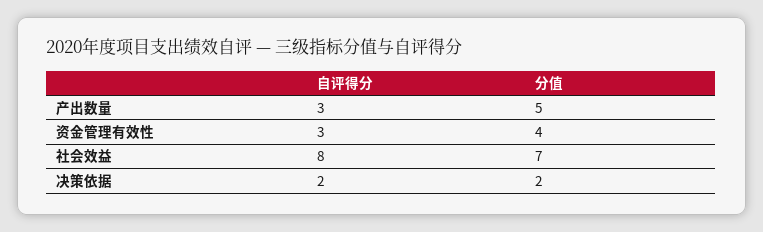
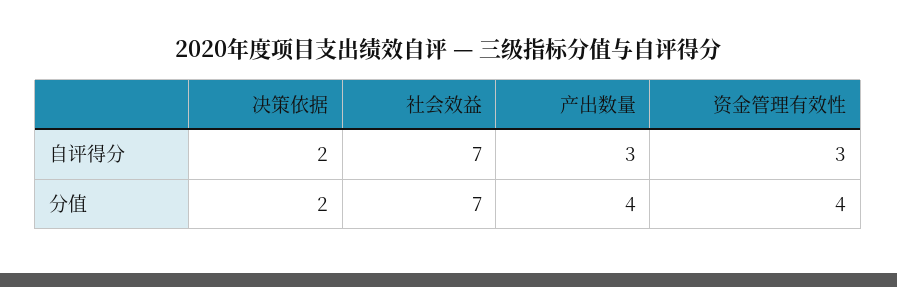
分值, 产出数量: 5 -> 4
自评得分, 社会效益: 8 -> 7

